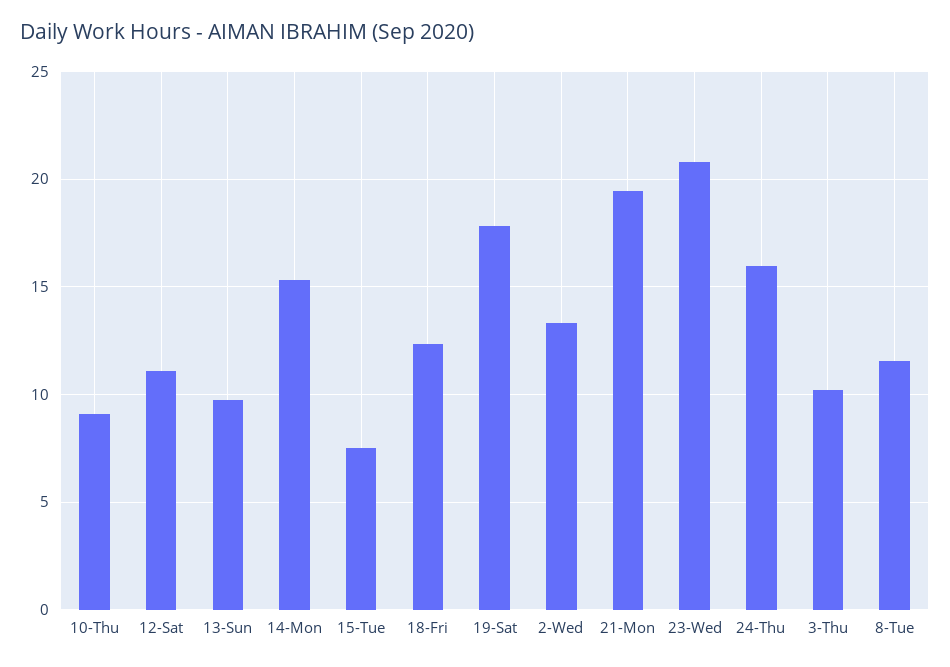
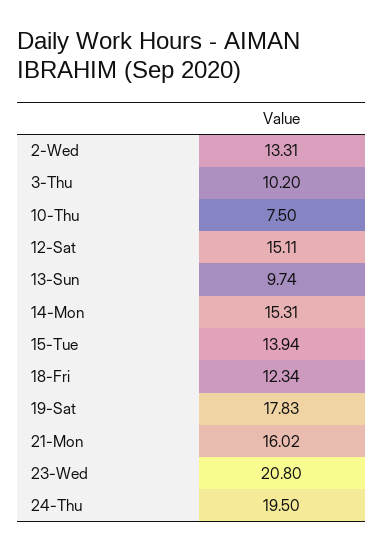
10-Thu: 9 -> 7.5
12-Sat: 11 -> 15.11
15-Tue: 7.5 -> 13.94
21-Mon: 19.5 -> 16.02
24-Thu: 16 -> 19.5
8-Tue: 11.5 -> none

